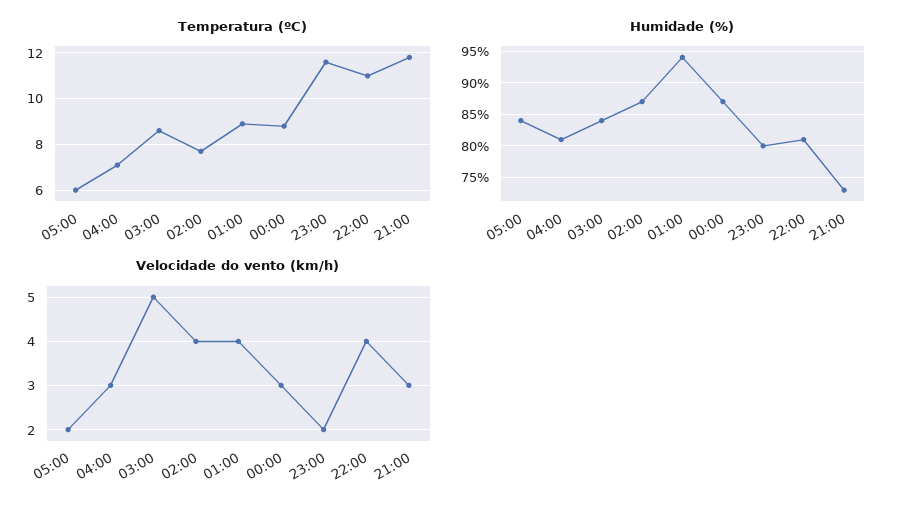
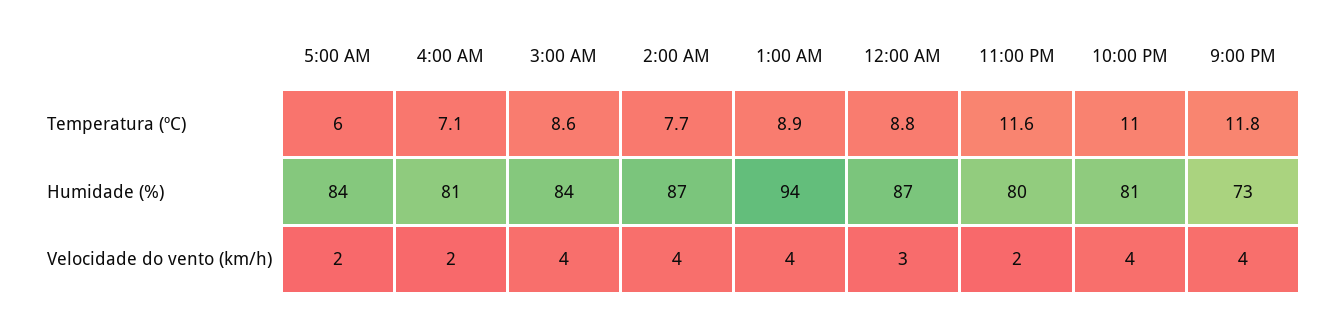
Velocidade do vento (km/h), 04:00: 3 -> 2
Velocidade do vento (km/h), 03:00: 5 -> 4
Velocidade do vento (km/h), 21:00: 3 -> 4

